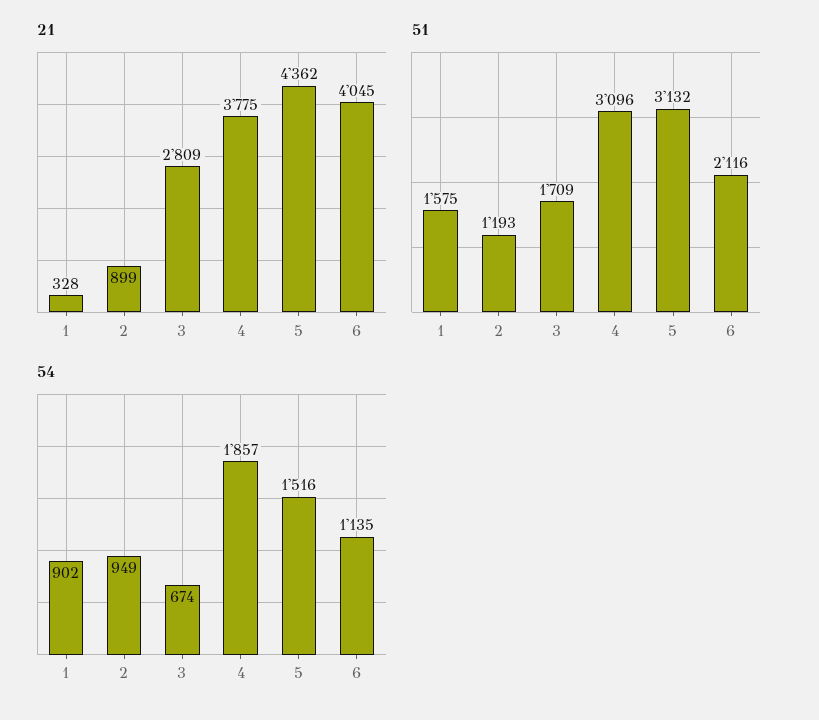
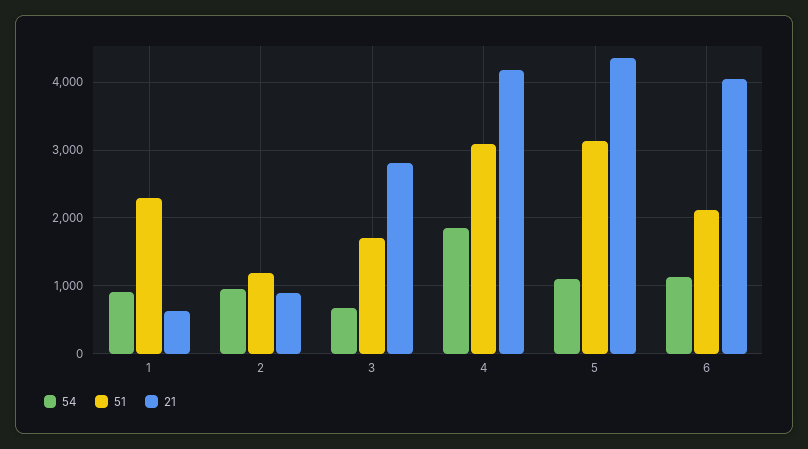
21, 1: 328 -> 600
21, 4: 3775 -> 4200
51, 1: 1575 -> 2300
54, 5: 1516 -> 1100

